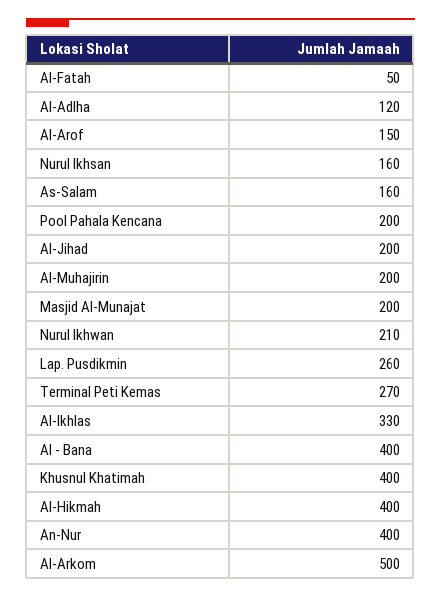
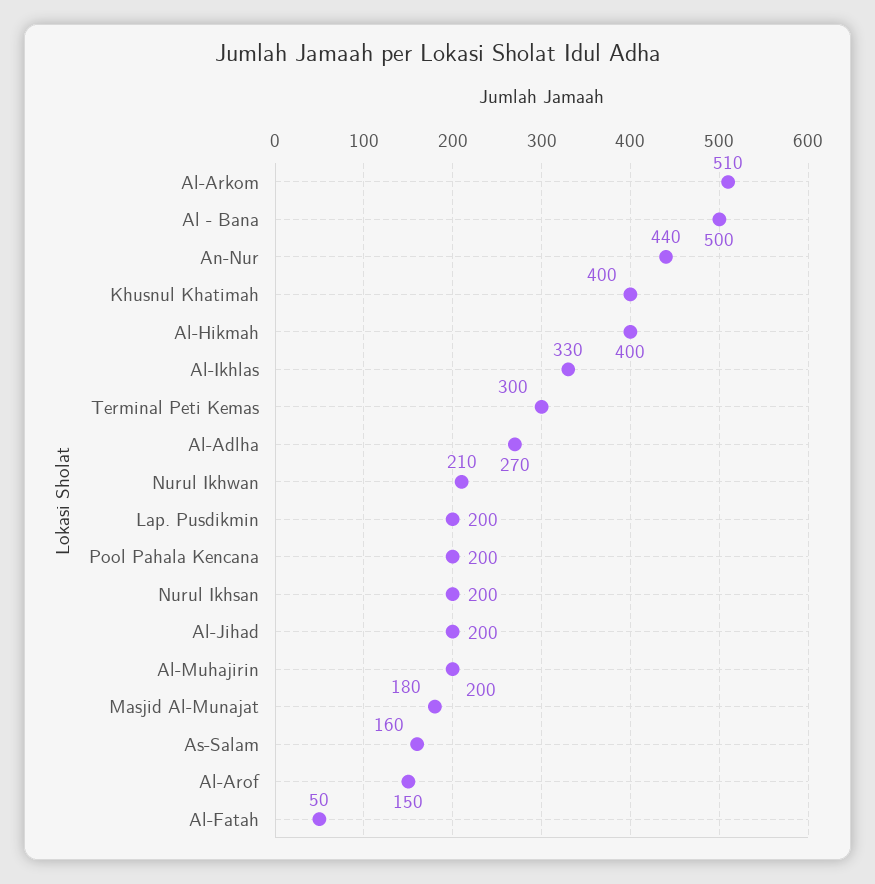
Al-Adlha: 120 -> 270
Nurul Ikhsan: 160 -> 200
Masjid Al-Munajat: 200 -> 180
Lap. Pusdikmin: 260 -> 200
Terminal Peti Kemas: 270 -> 300
Al - Bana: 400 -> 500
An-Nur: 400 -> 440
Al-Arkom: 500 -> 510

